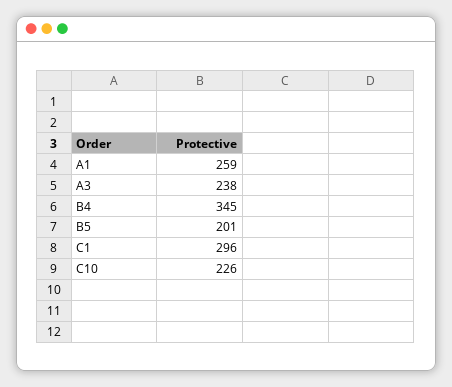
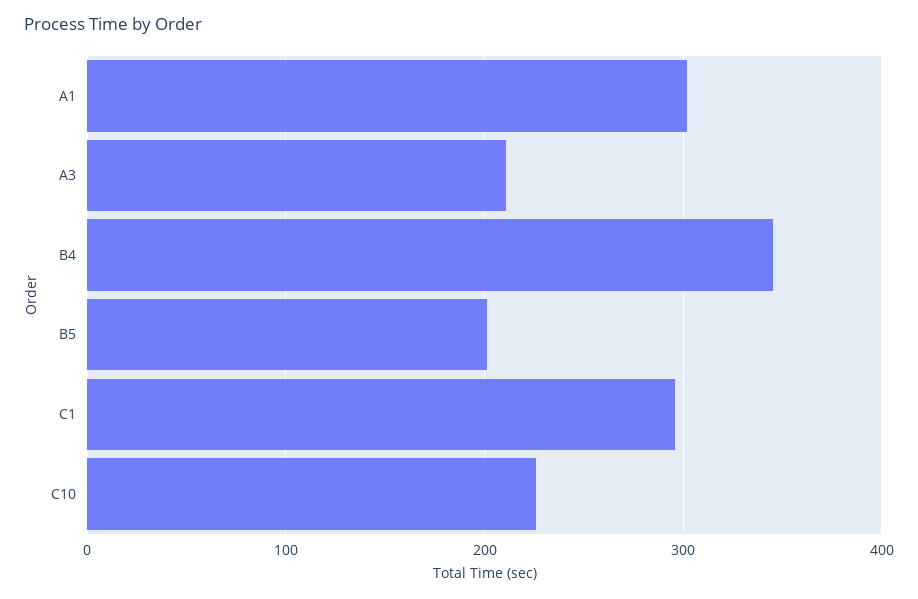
A1: 259 -> 300
A3: 238 -> 210

